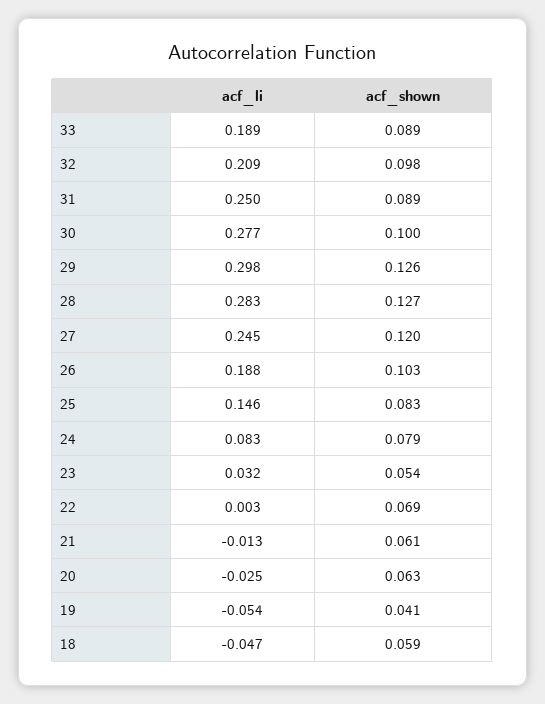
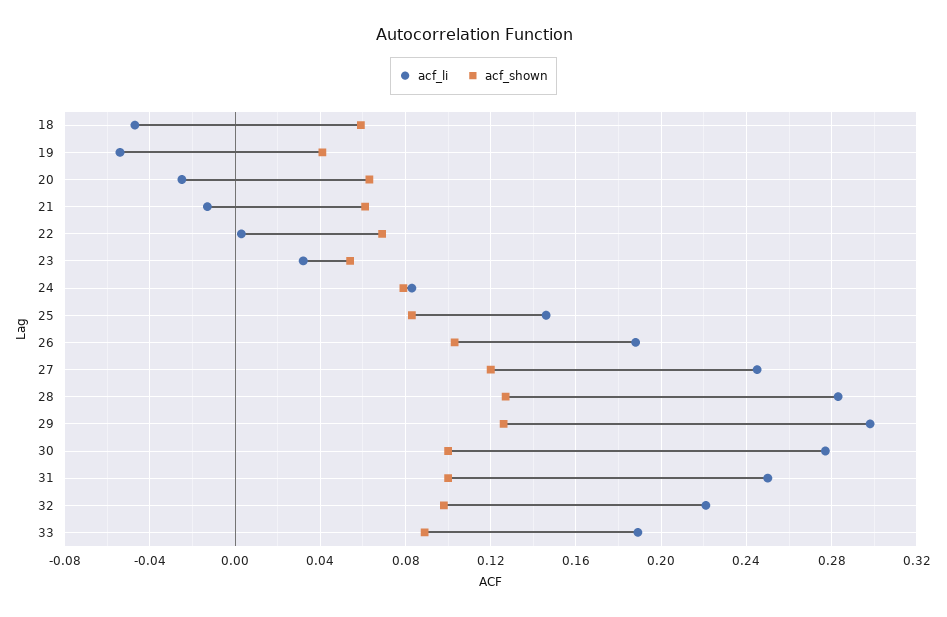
acf_li, 32: 0.209 -> 0.22
acf_shown, 31: 0.089 -> 0.1

